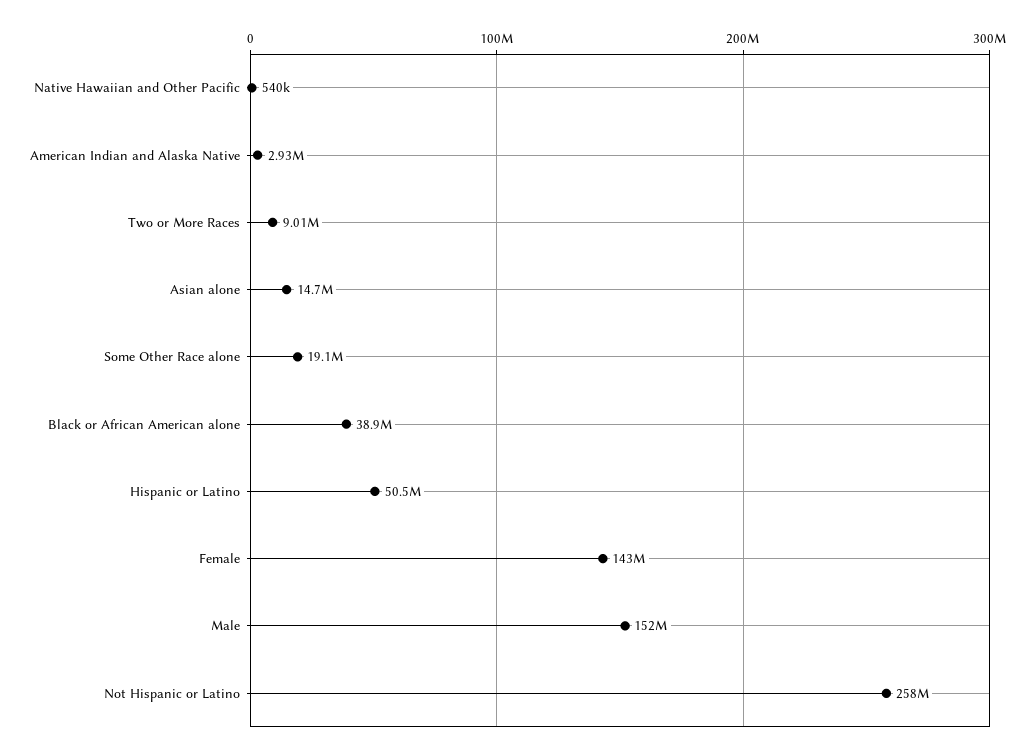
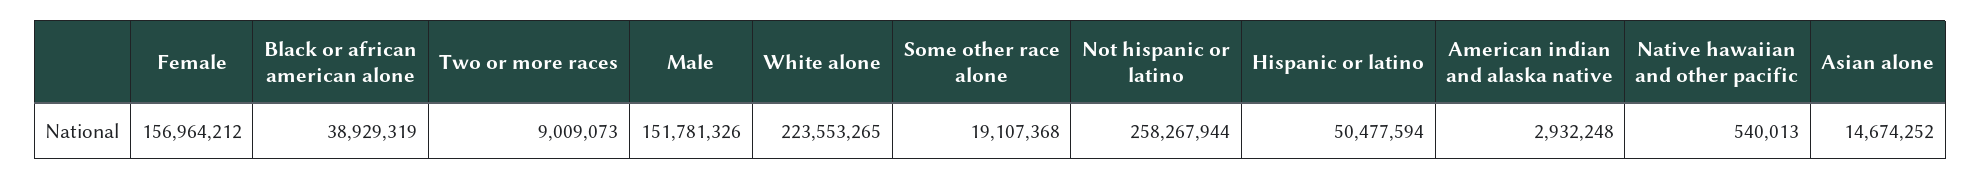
Female: 143000000 -> 156964212
White alone: none -> 223553265

